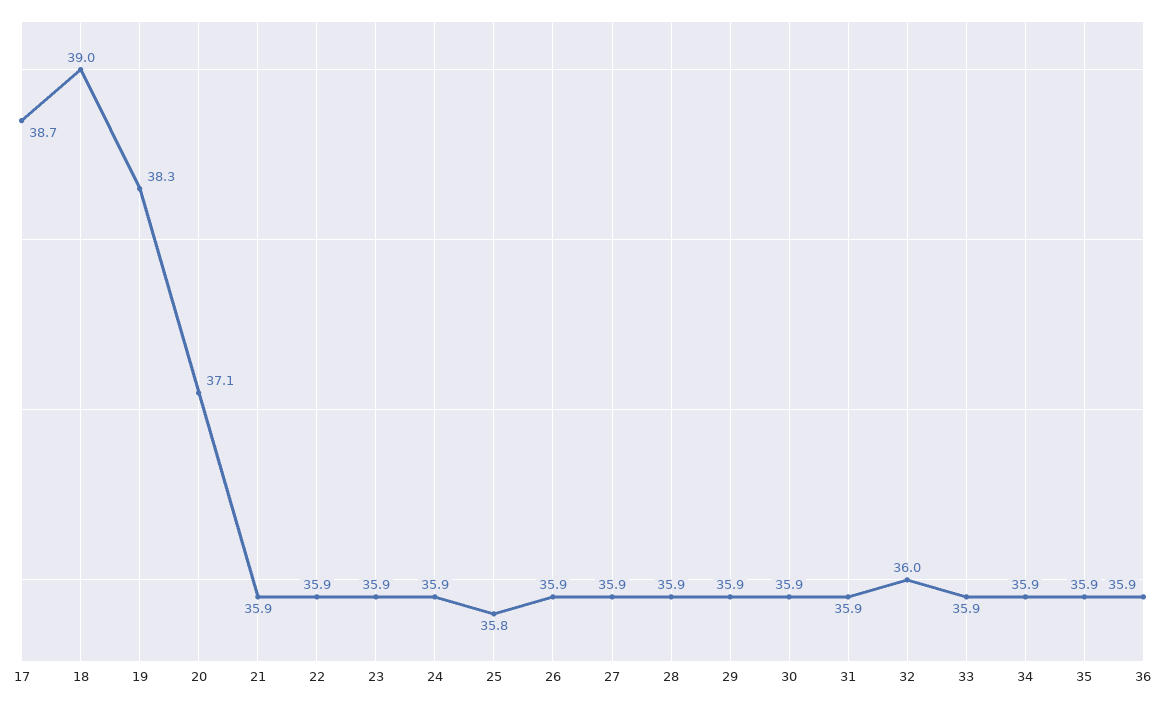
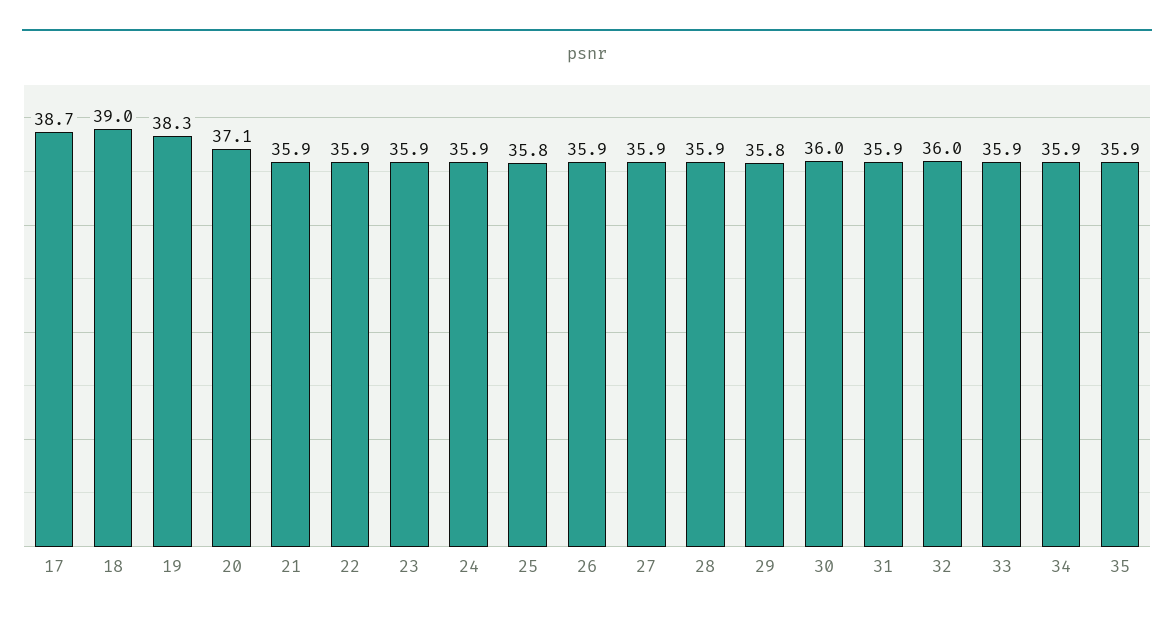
29: 35.9 -> 35.8
30: 35.9 -> 36
36: 35.9 -> none

